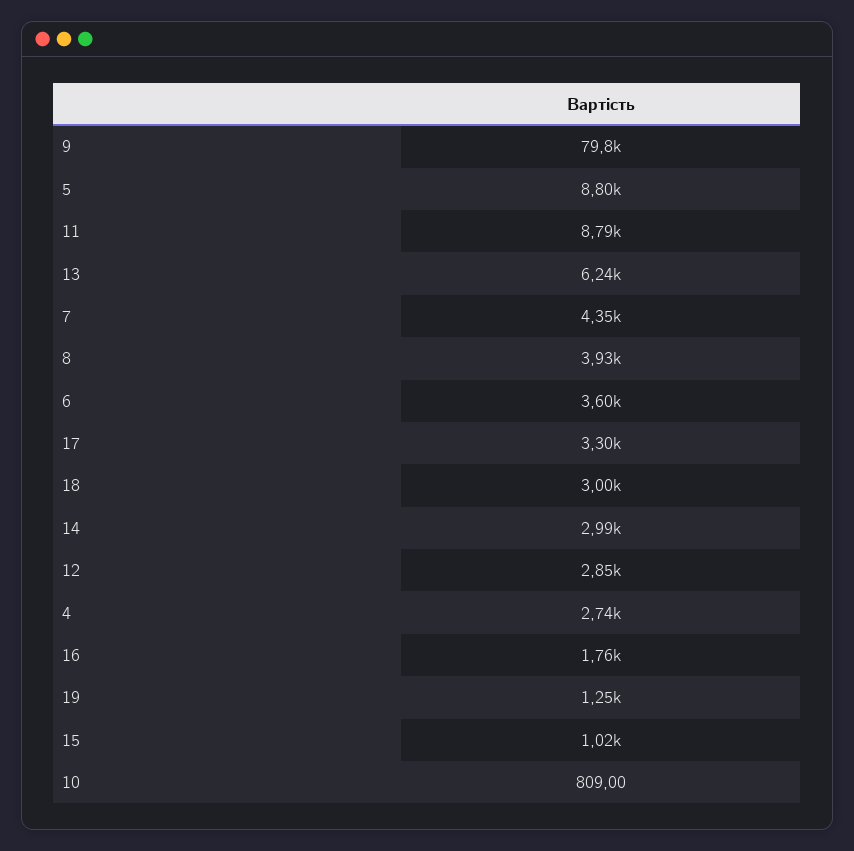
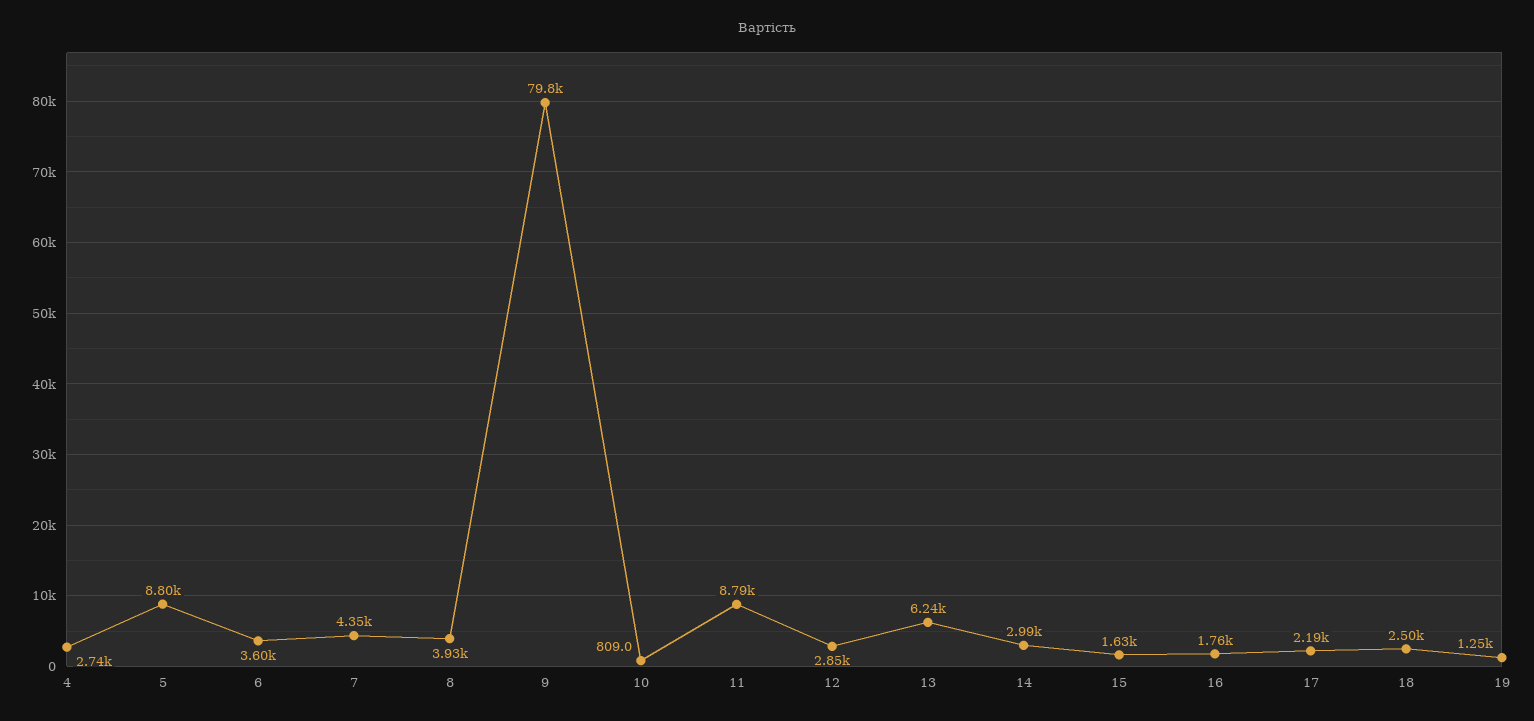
17: 3300 -> 2190
18: 3000 -> 2500
15: 1020 -> 1630

